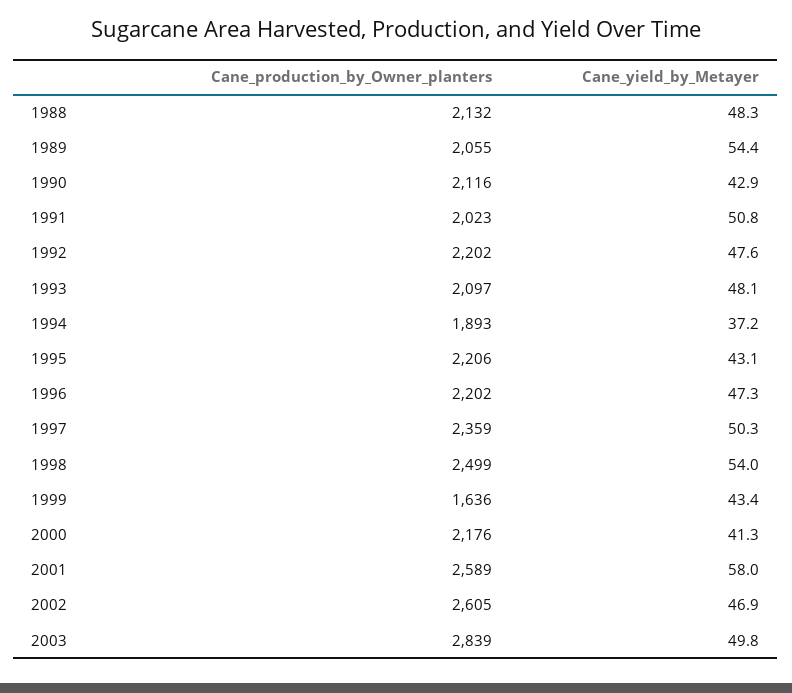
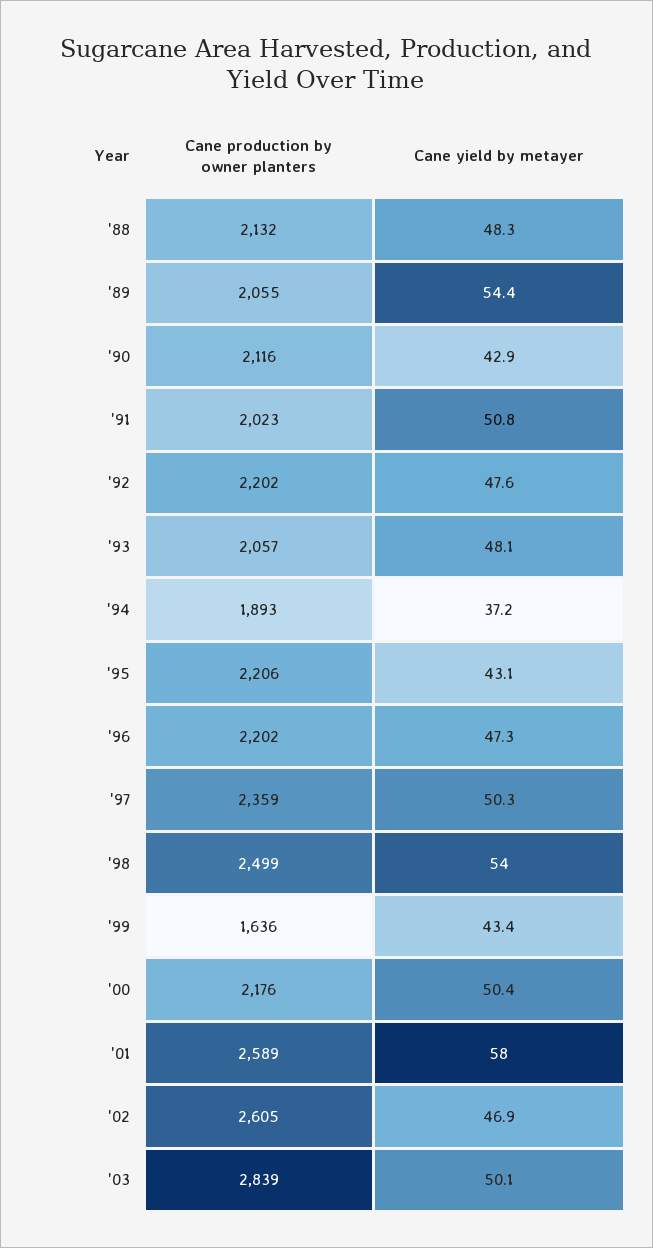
Cane_production_by_Owner_planters, 1993: 2097 -> 2057
Cane_yield_by_Metayer, 2000: 41.3 -> 50.4
Cane_yield_by_Metayer, 2003: 49.8 -> 50.1

